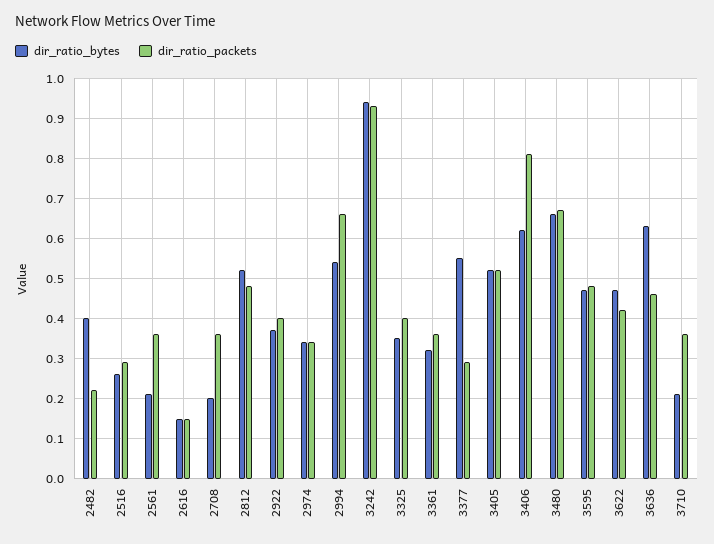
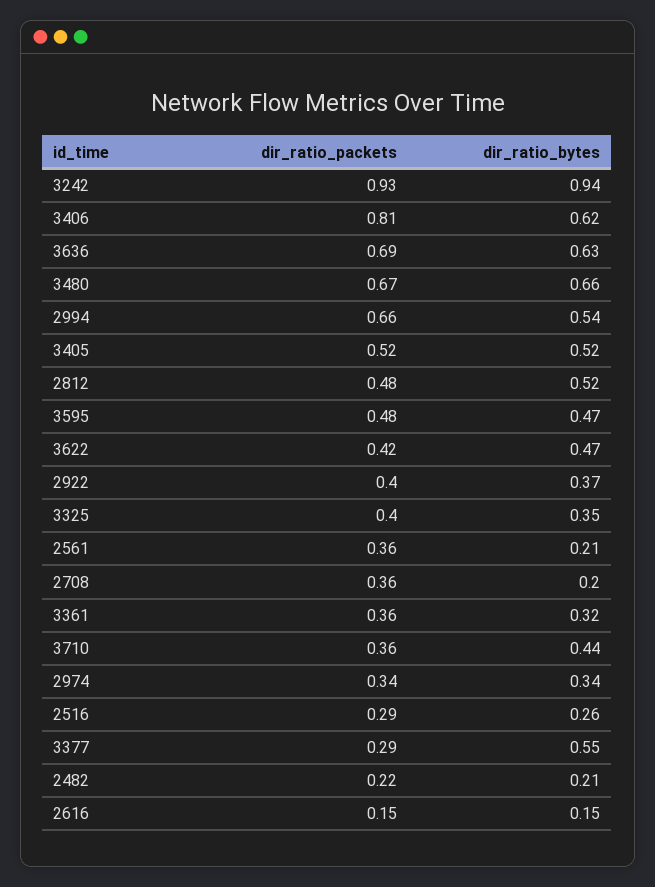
dir_ratio_bytes, 2482: 0.4 -> 0.21
dir_ratio_packets, 3636: 0.45 -> 0.69
dir_ratio_bytes, 3710: 0.2 -> 0.44

